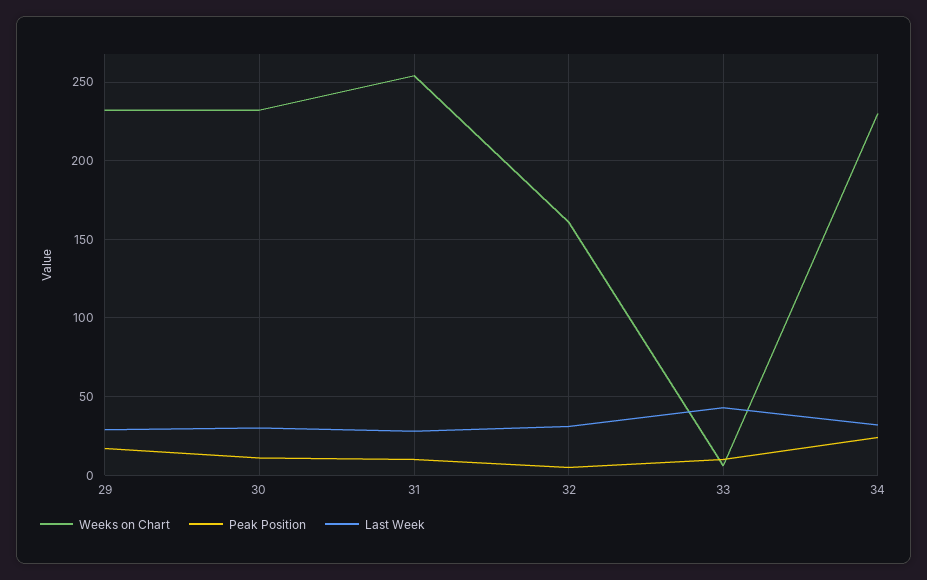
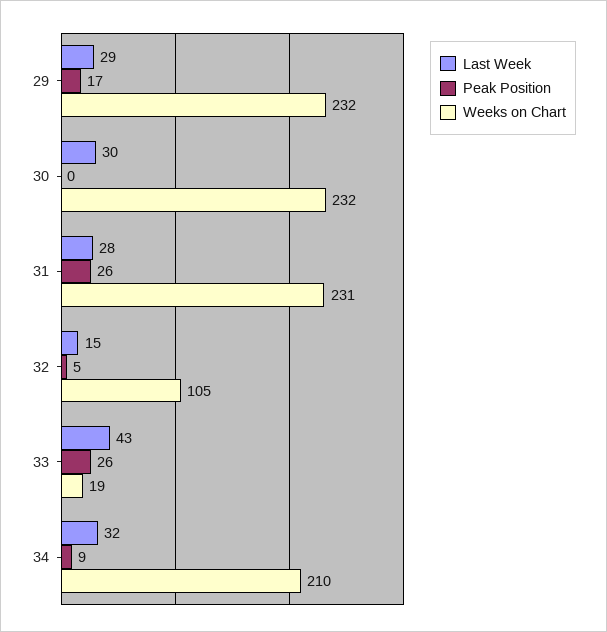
Peak Position, 30: 10 -> 0
Weeks on Chart, 31: 255 -> 231
Peak Position, 31: 10 -> 26
Weeks on Chart, 32: 160 -> 105
Last Week, 32: 30 -> 15
Weeks on Chart, 33: 5 -> 19
Peak Position, 33: 10 -> 26
Weeks on Chart, 34: 230 -> 210
Peak Position, 34: 25 -> 9

